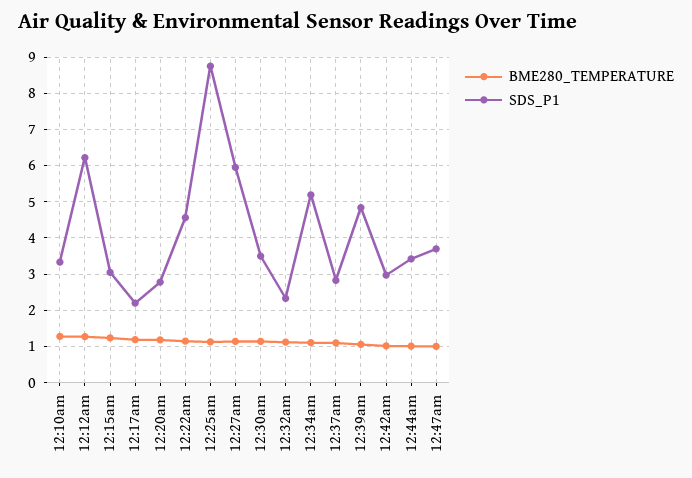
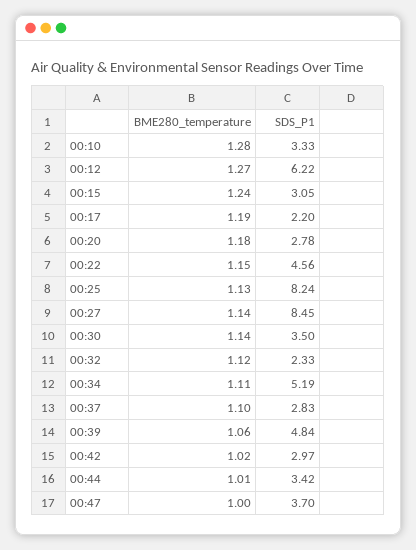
SDS_P1, 12:25am: 8.8 -> 8.24
SDS_P1, 12:27am: 6 -> 8.45

